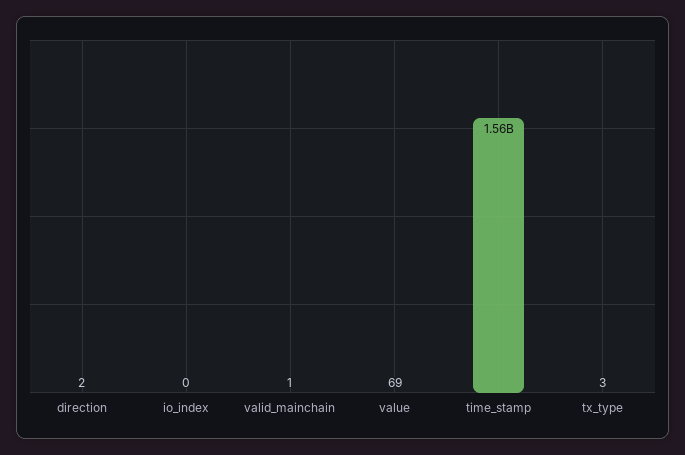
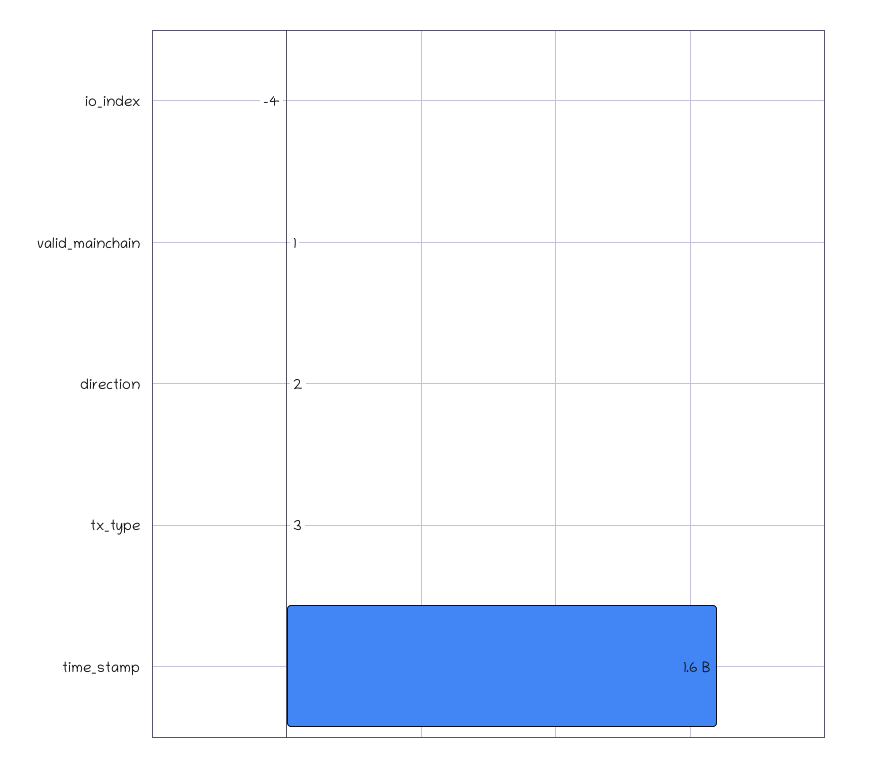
io_index: 0 -> -4
value: 69 -> none

